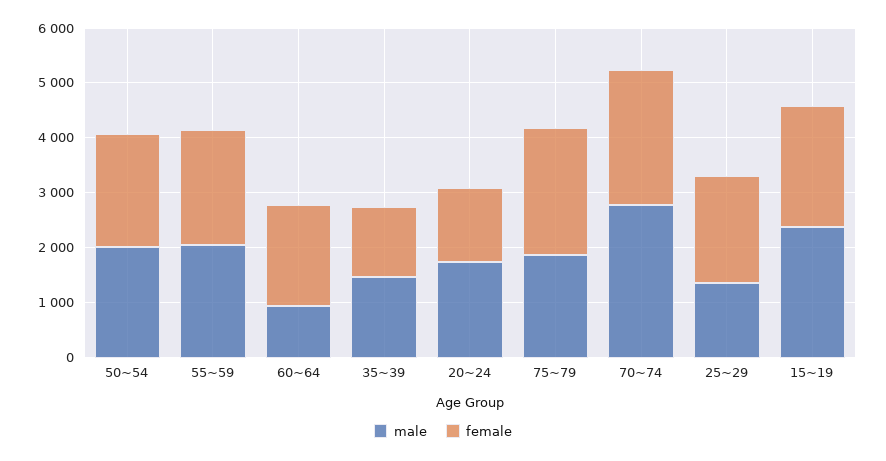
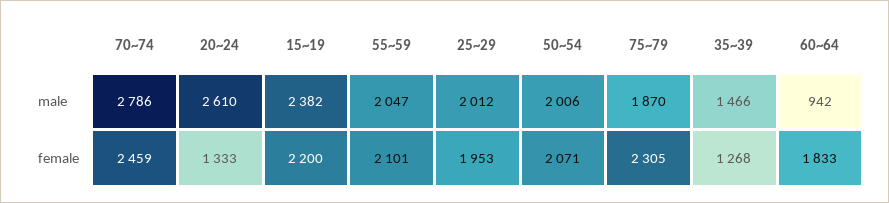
male, 20~24: 1800 -> 2610
male, 25~29: 1400 -> 2012

